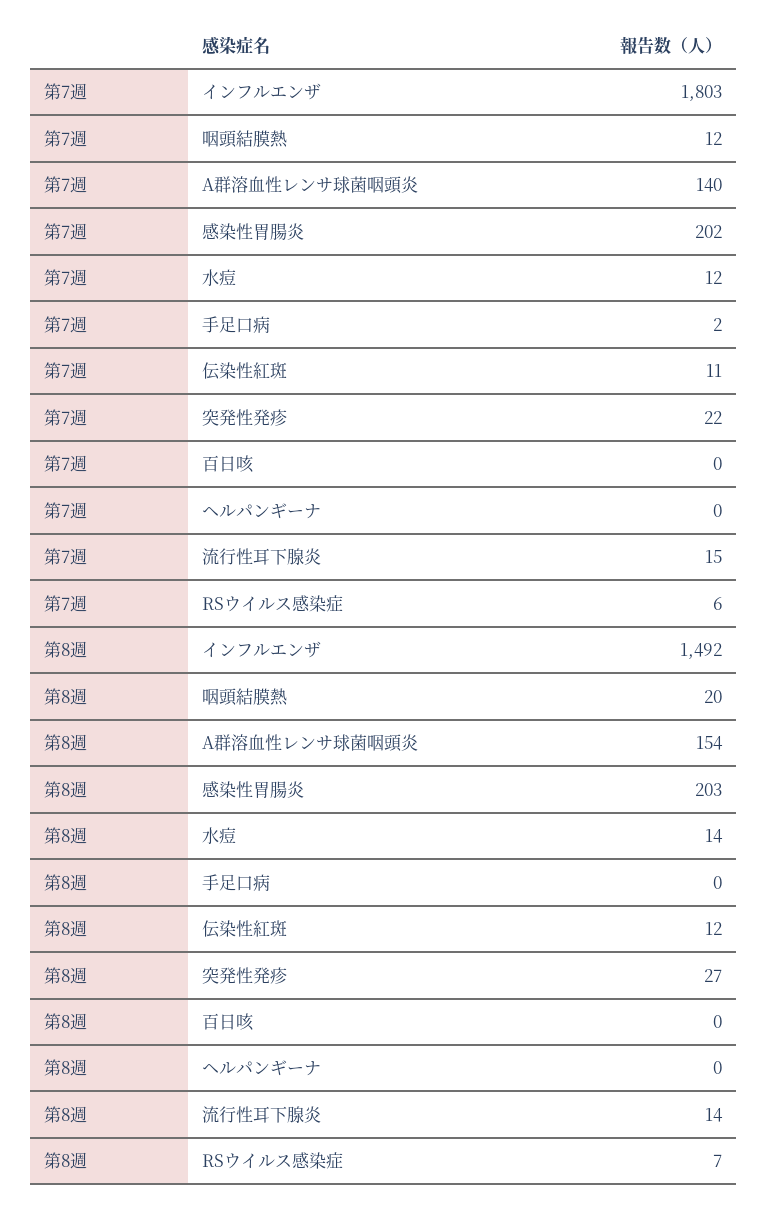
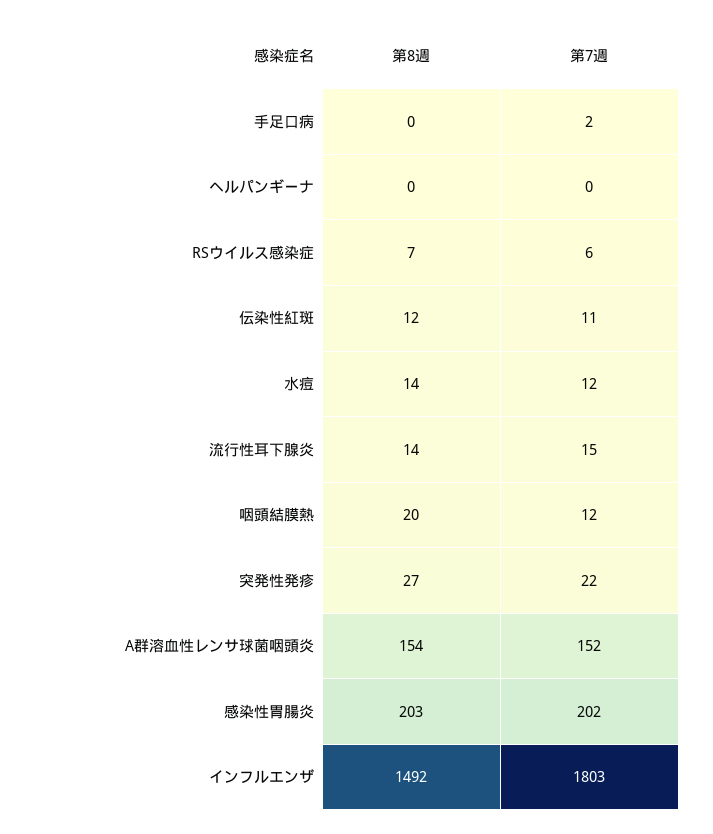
第7週, A群溶血性レンサ球菌咽頭炎: 140 -> 152
第7週, 百日咳: 0 -> none
第8週, 百日咳: 0 -> none

